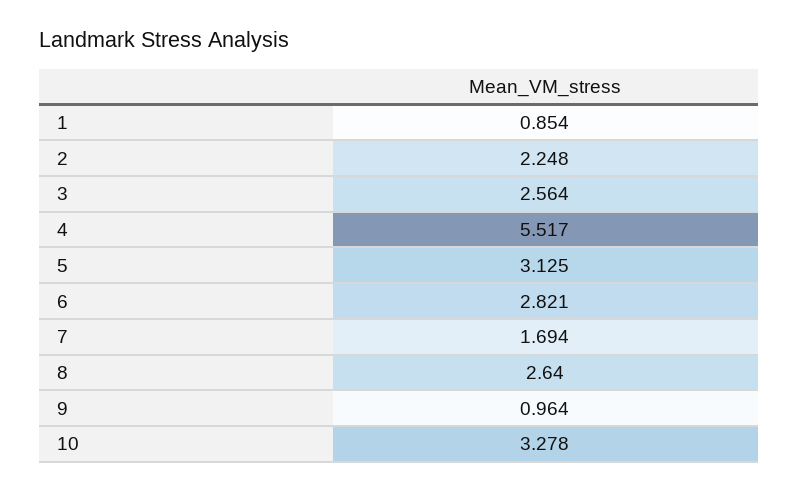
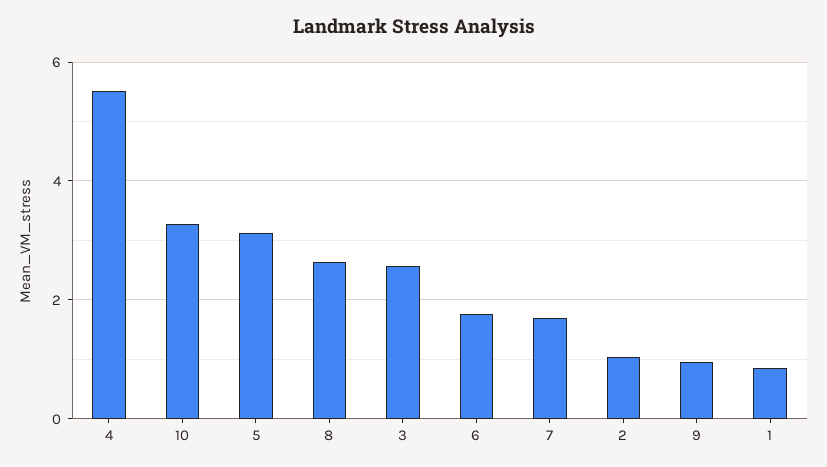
2: 2.248 -> 1
6: 2.821 -> 1.8

